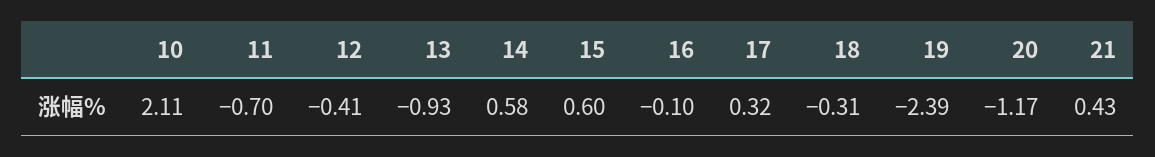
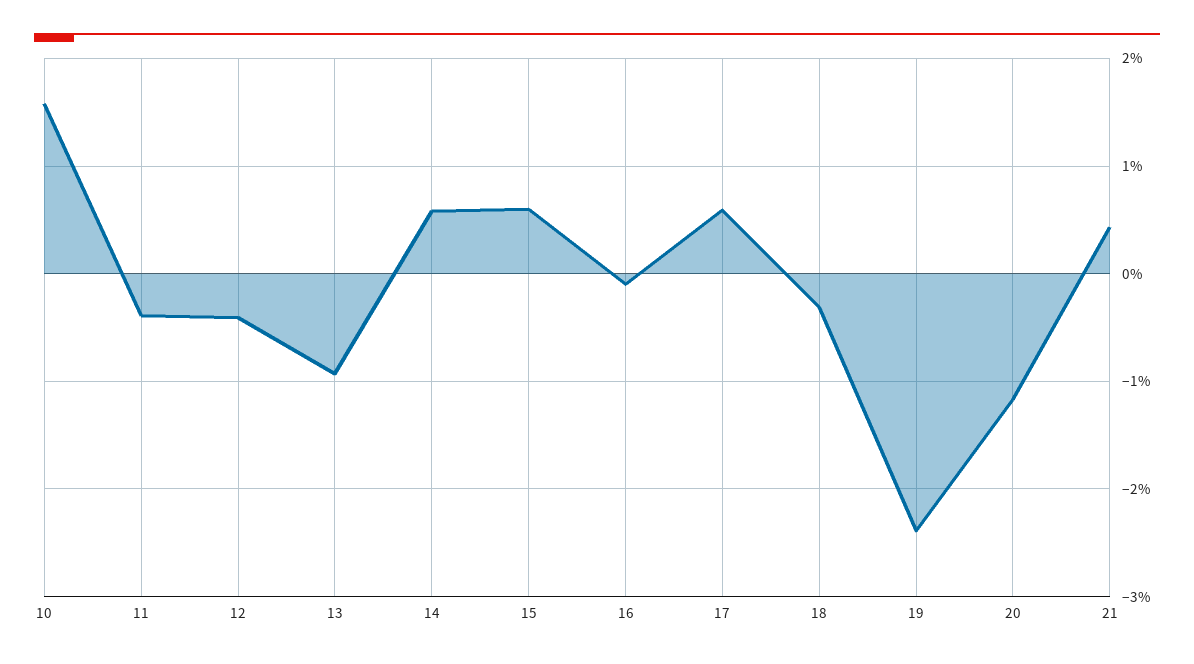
10: 2.11 -> 1.6
11: -0.7 -> -0.4
17: 0.32 -> 0.6

